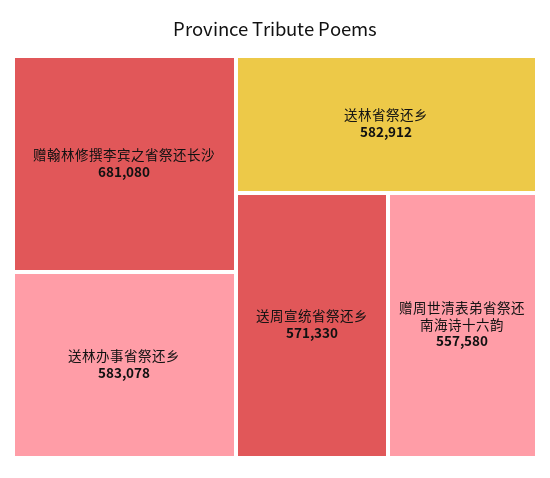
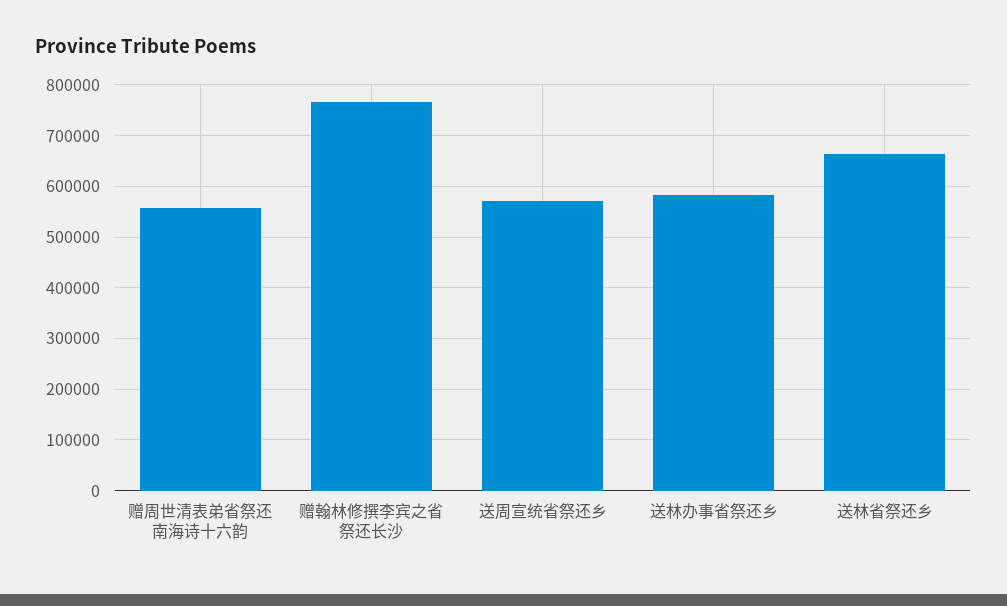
赠翰林修撰李宾之省祭还长沙: 681080 -> 760000
送林省祭还乡: 582912 -> 660000

